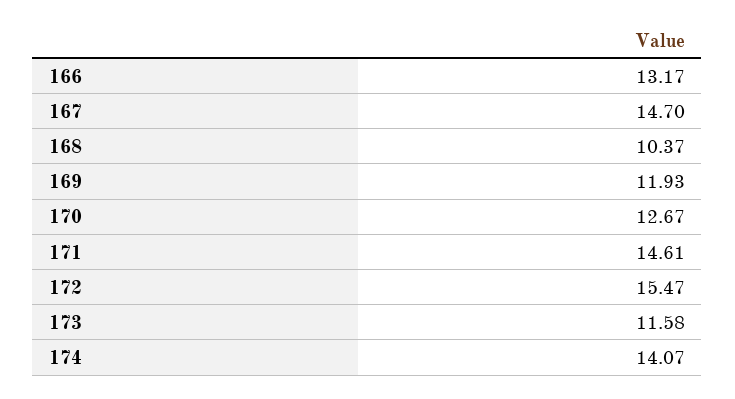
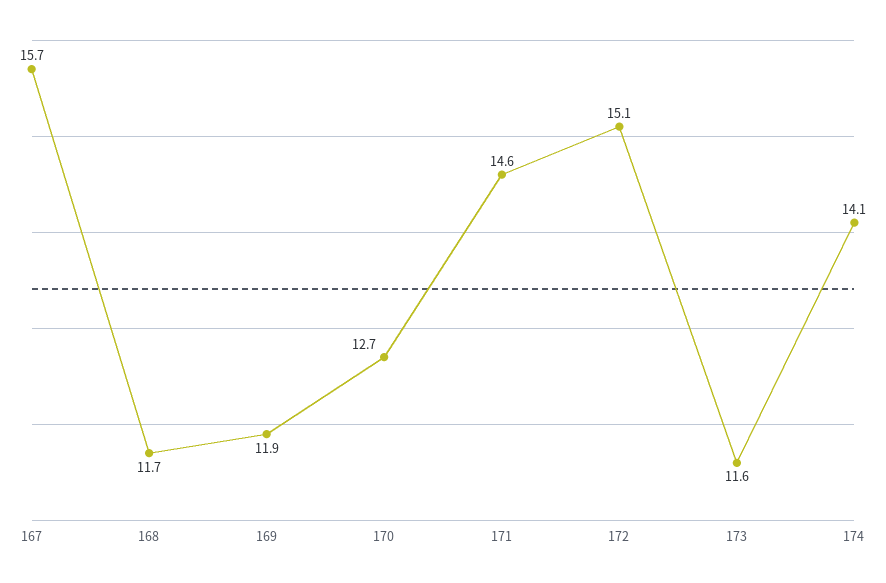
166: 13.17 -> none
167: 14.7 -> 15.7
168: 10.37 -> 11.7
172: 15.47 -> 15.1

